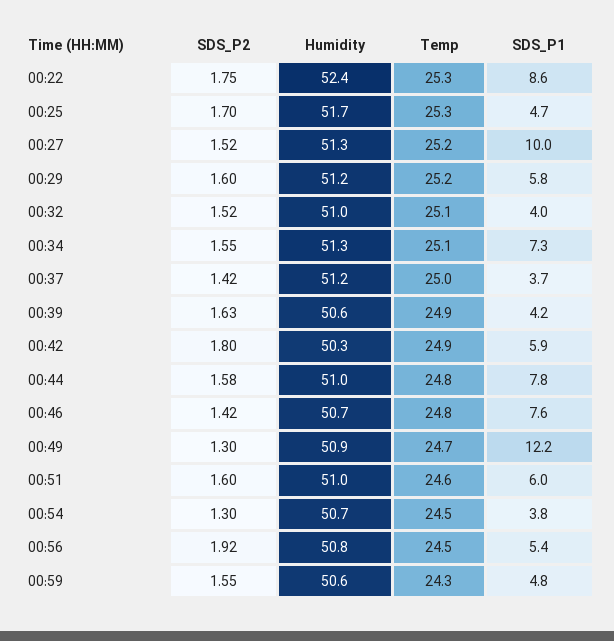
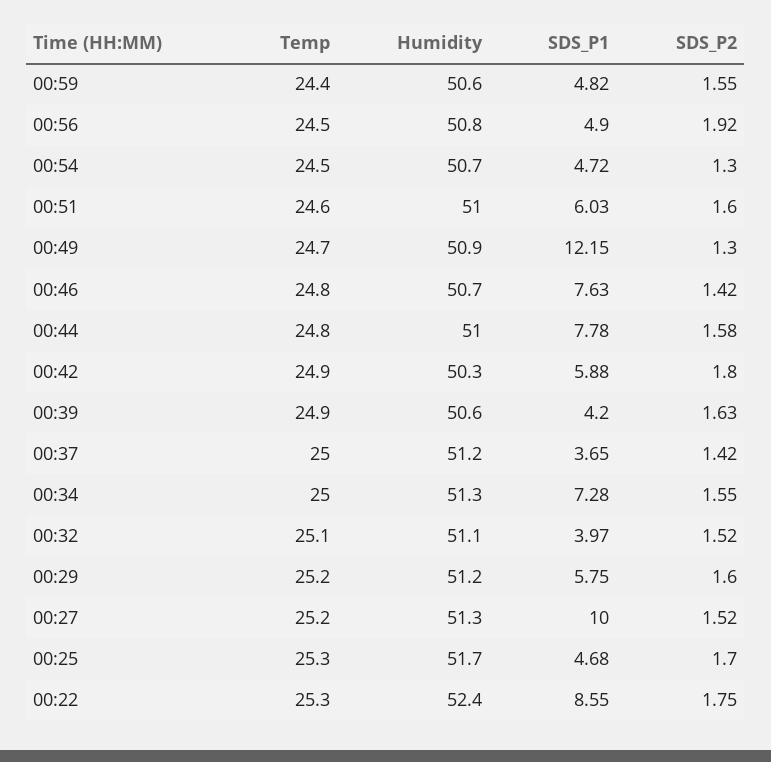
Humidity, 00:32: 51 -> 51.1
Temp, 00:34: 25.1 -> 25
SDS_P1, 00:54: 3.8 -> 4.72
SDS_P1, 00:56: 5.4 -> 4.9
Temp, 00:59: 24.3 -> 24.4

